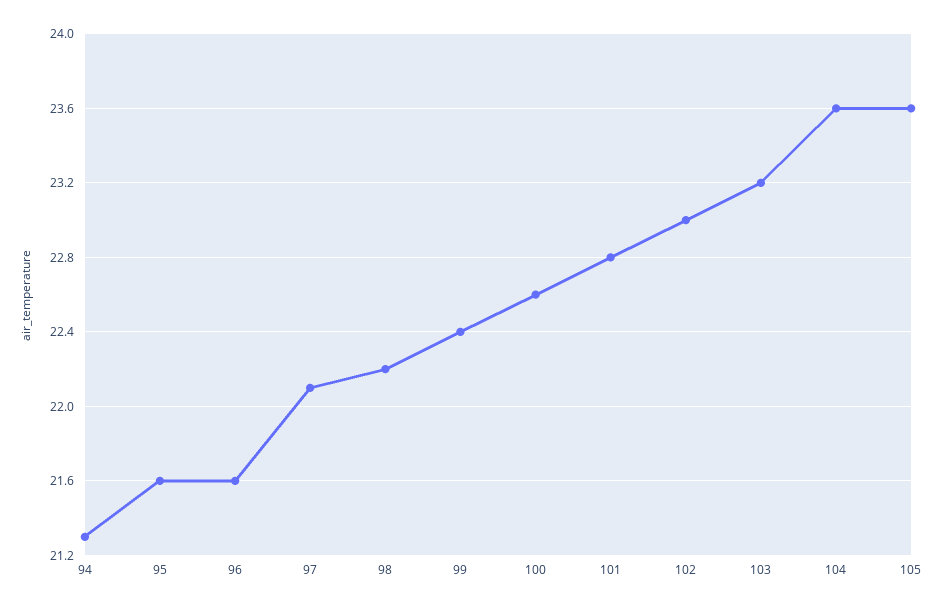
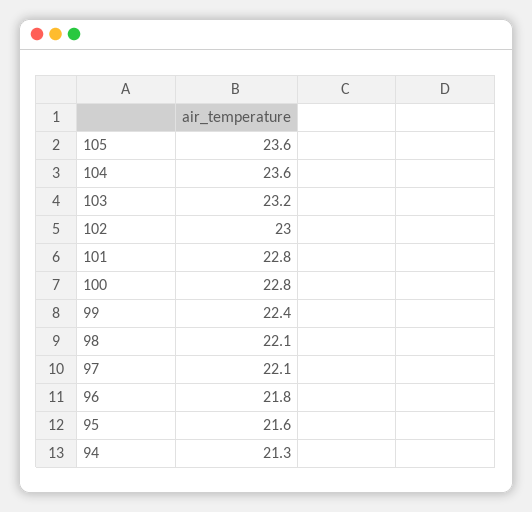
96: 21.6 -> 21.8
98: 22.2 -> 22.1
100: 22.6 -> 22.8

